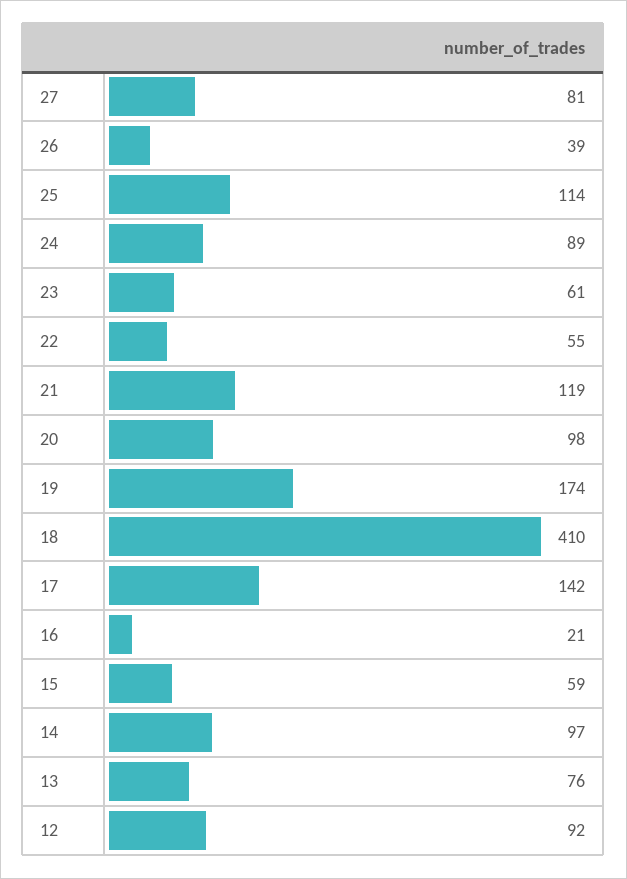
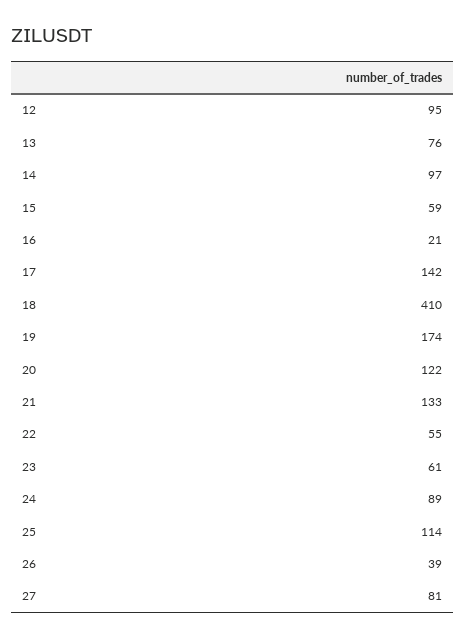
21: 119 -> 133
20: 98 -> 122
12: 92 -> 95

